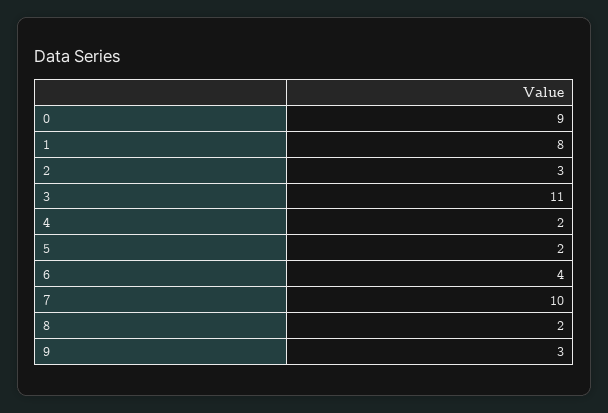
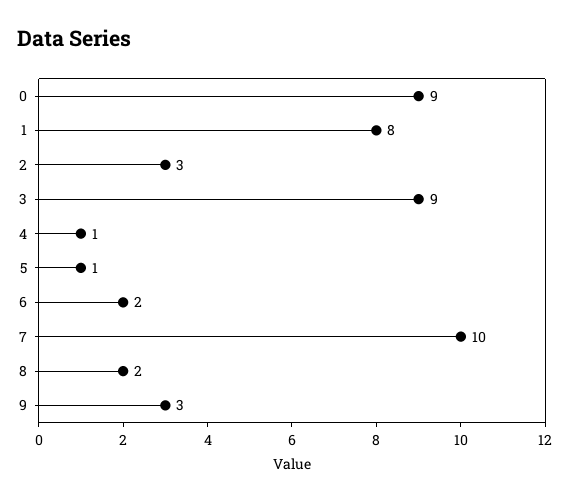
3: 11 -> 9
4: 2 -> 1
5: 2 -> 1
6: 4 -> 2

